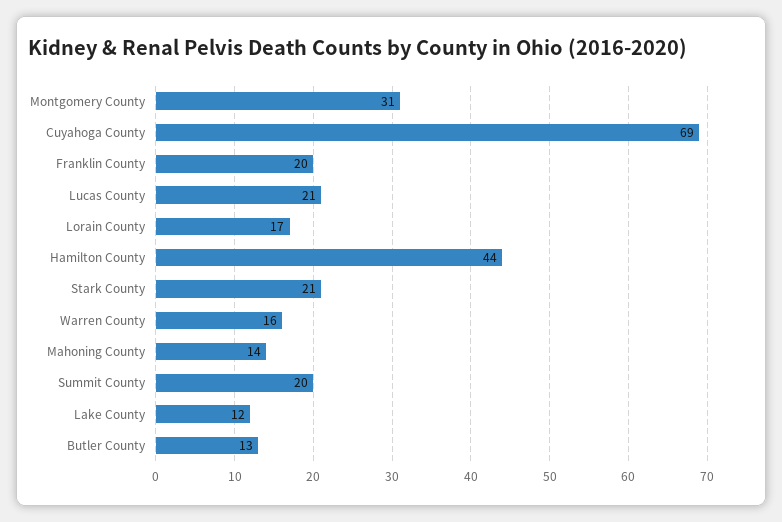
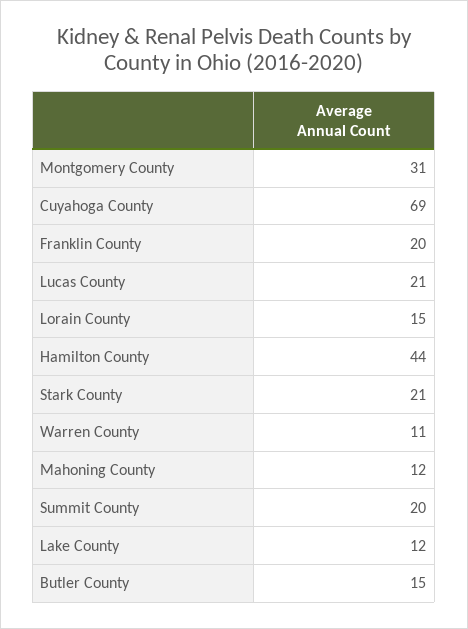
Lorain County: 17 -> 15
Warren County: 16 -> 11
Mahoning County: 14 -> 12
Butler County: 13 -> 15

